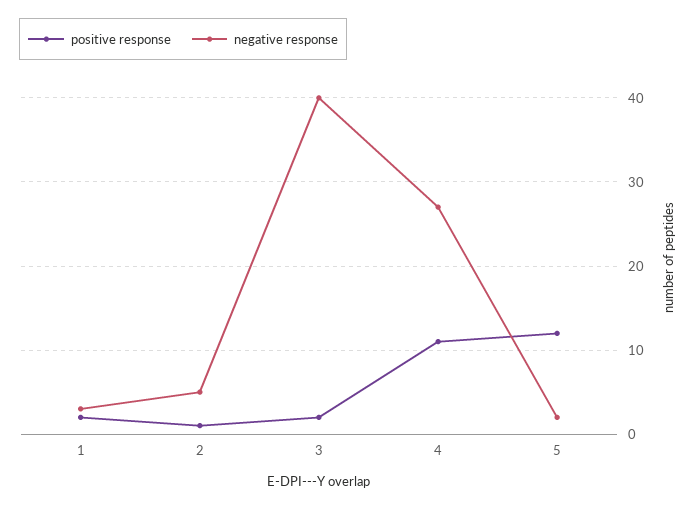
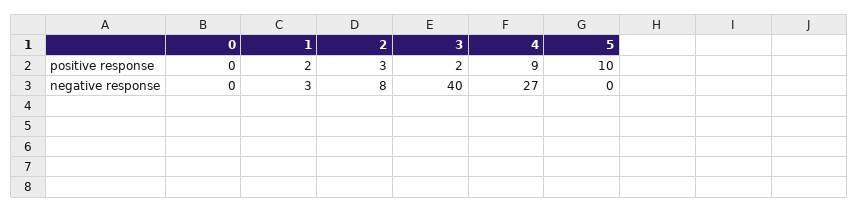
positive response, 2: 1 -> 3
negative response, 2: 5 -> 8
positive response, 4: 11 -> 9
positive response, 5: 12 -> 10
negative response, 5: 2 -> 0
positive response, 0: none -> 0
negative response, 0: none -> 0

